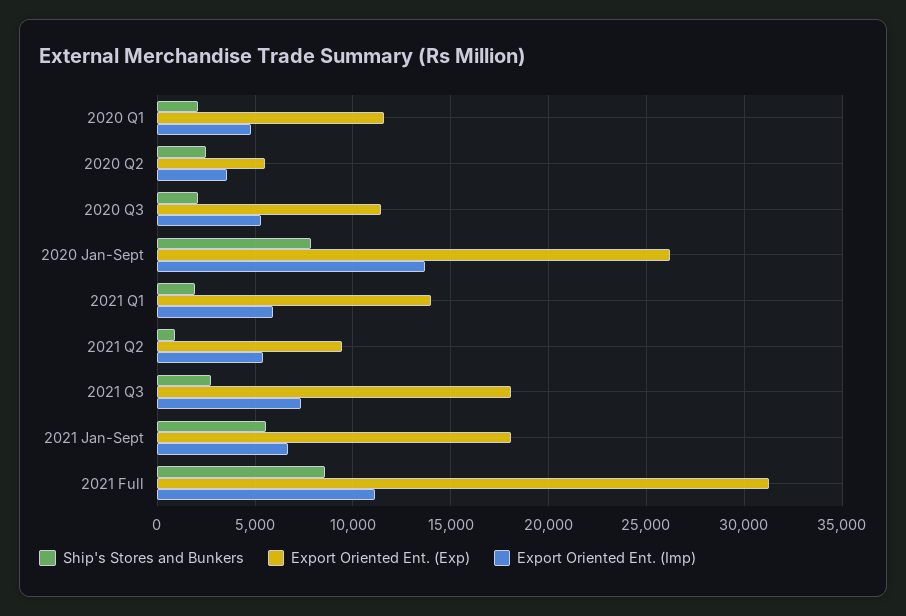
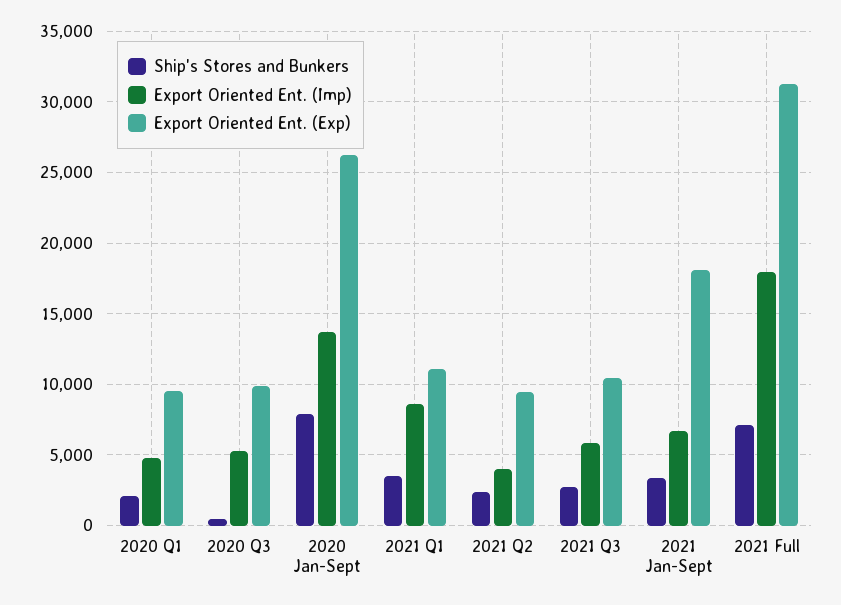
Export Oriented Ent. (Exp), 2020 Q1: 11500 -> 9500
Ship's Stores and Bunkers, 2020 Q2: 2500 -> none
Export Oriented Ent. (Exp), 2020 Q2: 5500 -> none
Export Oriented Ent. (Imp), 2020 Q2: 3500 -> none
Ship's Stores and Bunkers, 2020 Q3: 2000 -> 500
Export Oriented Ent. (Exp), 2020 Q3: 11500 -> 10000
Ship's Stores and Bunkers, 2021 Q1: 2000 -> 3500
Export Oriented Ent. (Exp), 2021 Q1: 14000 -> 11000
Export Oriented Ent. (Imp), 2021 Q1: 6000 -> 8500
Ship's Stores and Bunkers, 2021 Q2: 1000 -> 2500
Export Oriented Ent. (Imp), 2021 Q2: 5500 -> 4000
Export Oriented Ent. (Exp), 2021 Q3: 18000 -> 10500
Export Oriented Ent. (Imp), 2021 Q3: 7500 -> 6000
Ship's Stores and Bunkers, 2021 Jan-Sept: 5500 -> 3500
Ship's Stores and Bunkers, 2021 Full: 8500 -> 7000
Export Oriented Ent. (Imp), 2021 Full: 11000 -> 18000

